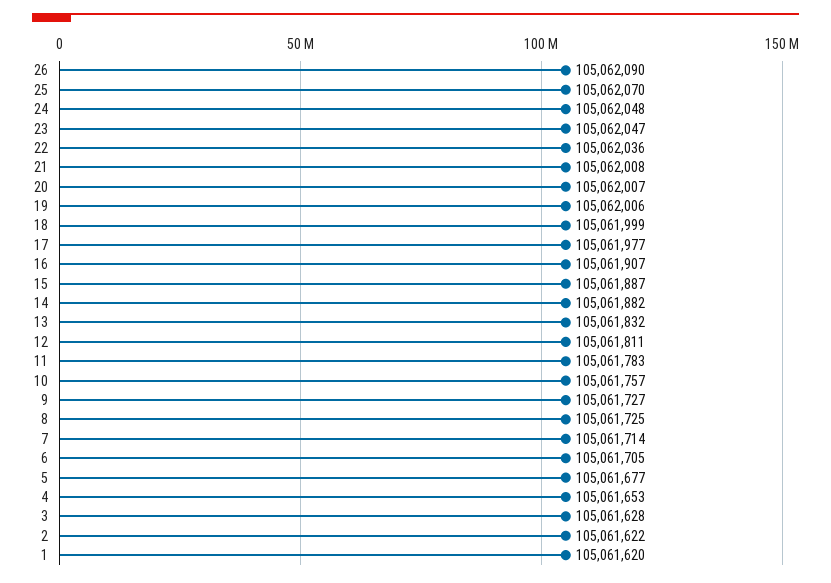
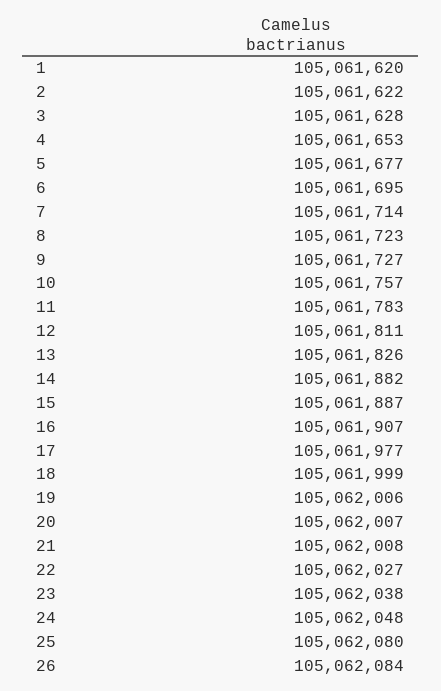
26: 105062090 -> 105062084
25: 105062070 -> 105062080
23: 105062047 -> 105062038
22: 105062036 -> 105062027
13: 105061832 -> 105061826
8: 105061725 -> 105061723
6: 105061705 -> 105061695

